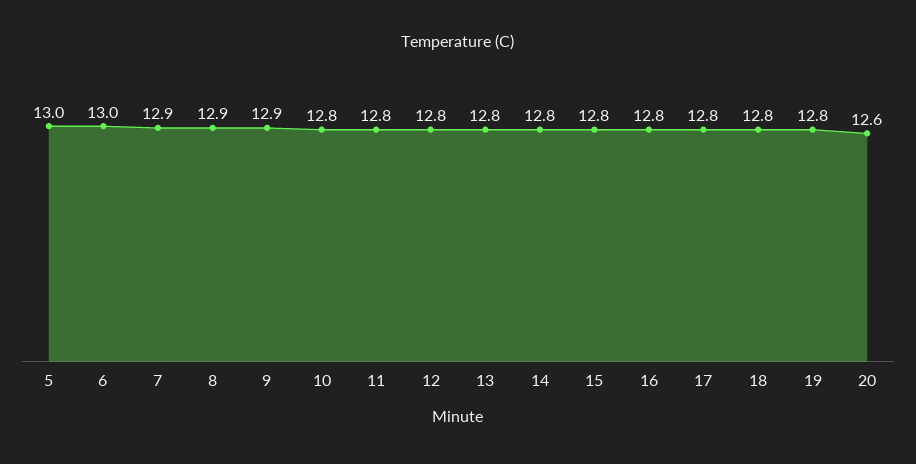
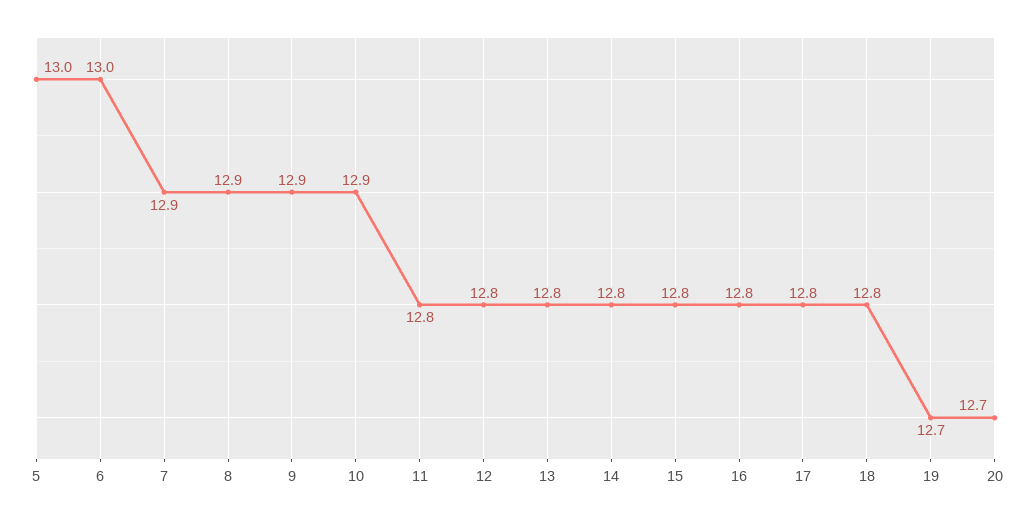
10: 12.8 -> 12.9
19: 12.8 -> 12.7
20: 12.6 -> 12.7

